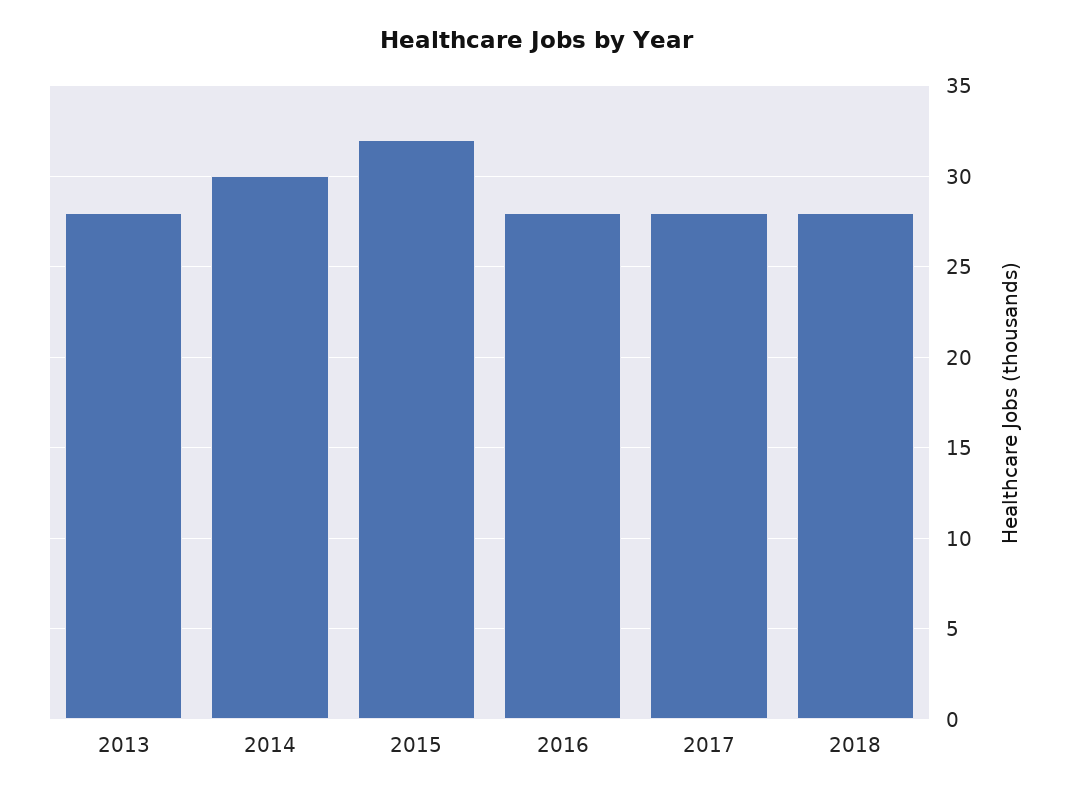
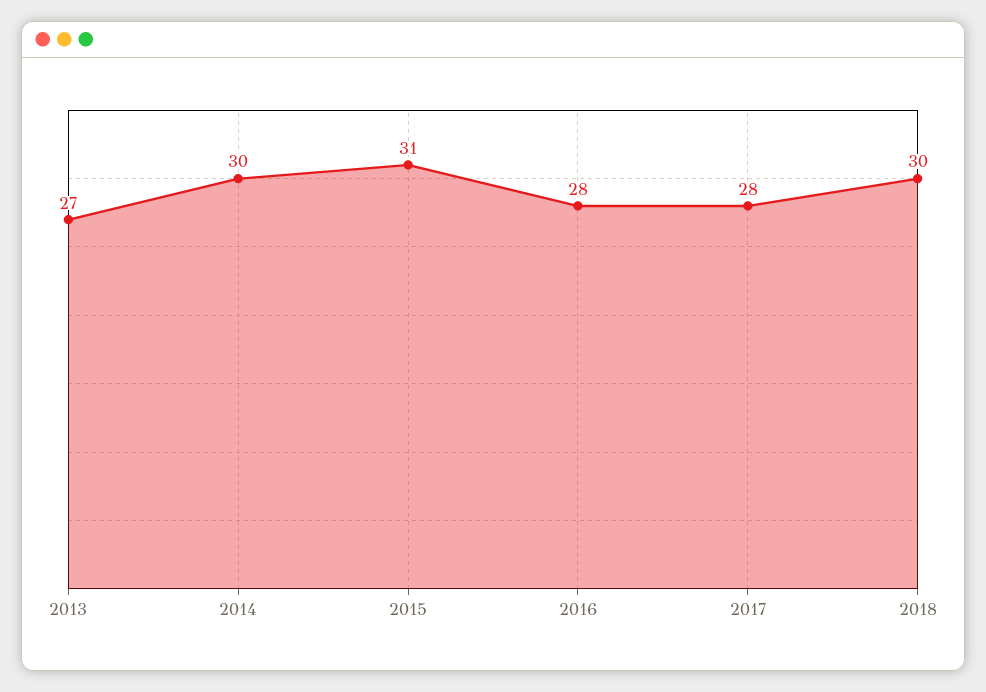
2013: 28 -> 27
2015: 32 -> 31
2018: 28 -> 30

